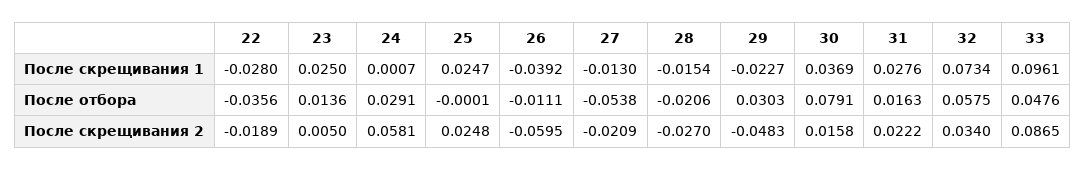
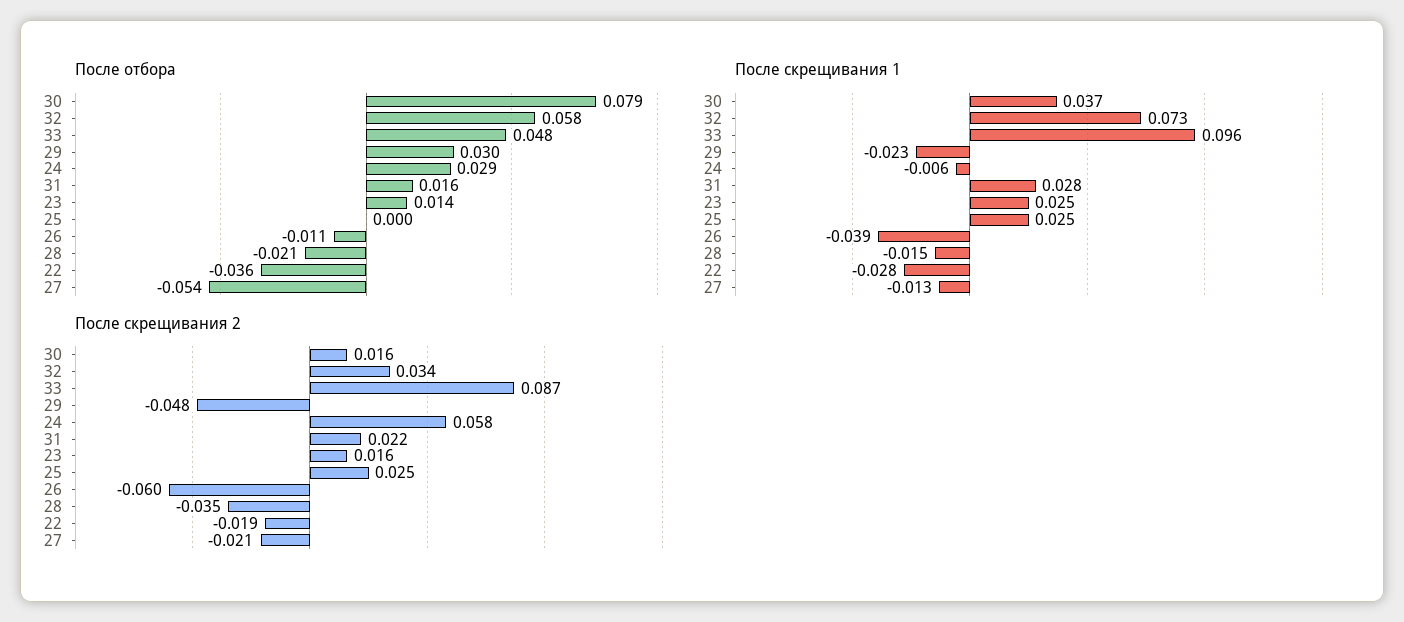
После скрещивания 1, 24: 0.0007 -> -0.006
После скрещивания 2, 23: 0.005 -> 0.016
После скрещивания 2, 28: -0.027 -> -0.035

